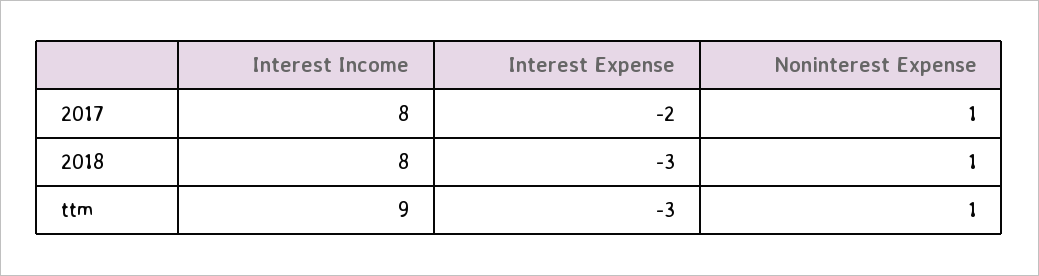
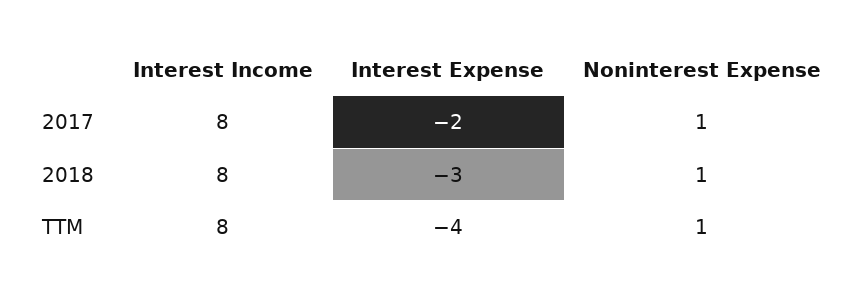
Interest Income, ttm: 9 -> 8
Interest Expense, ttm: -3 -> -4

